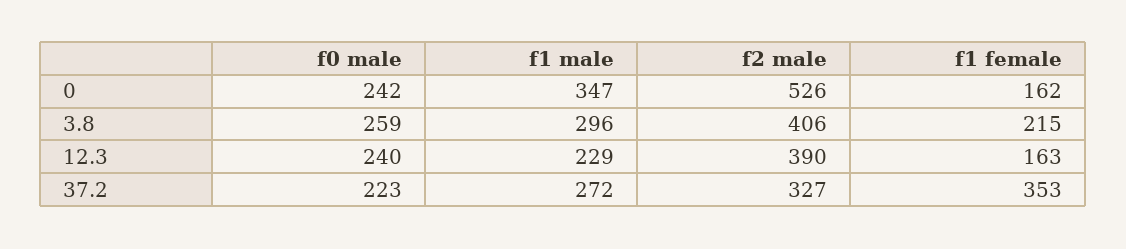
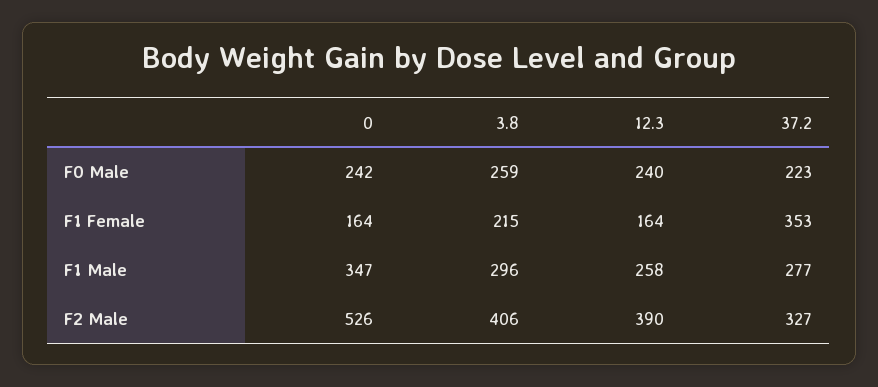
f1 female, 0: 162 -> 164
f1 male, 12.3: 229 -> 258
f1 female, 12.3: 163 -> 164
f1 male, 37.2: 272 -> 277

